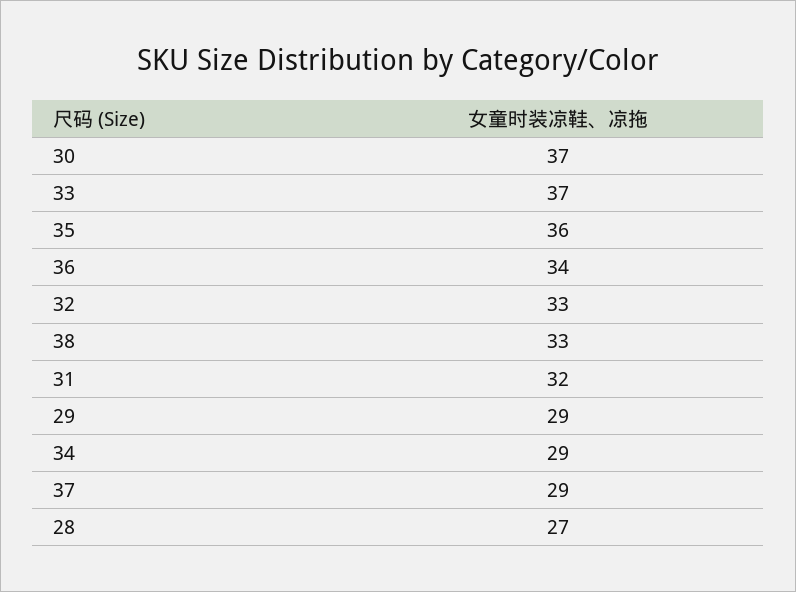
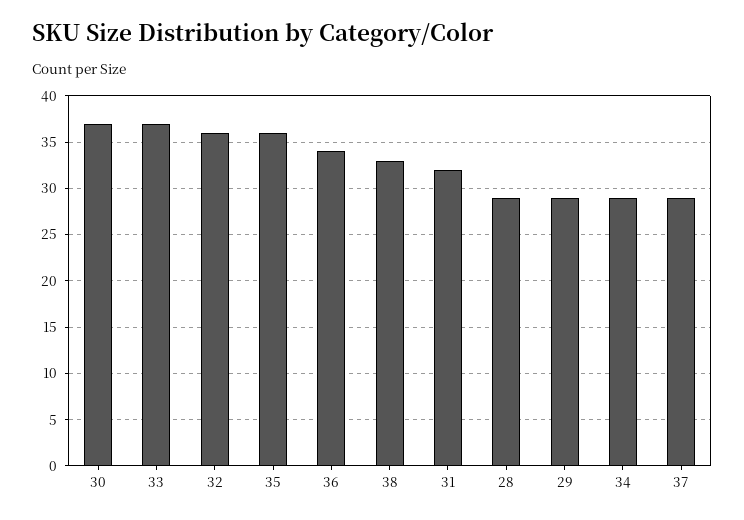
32: 33 -> 36
28: 27 -> 29

